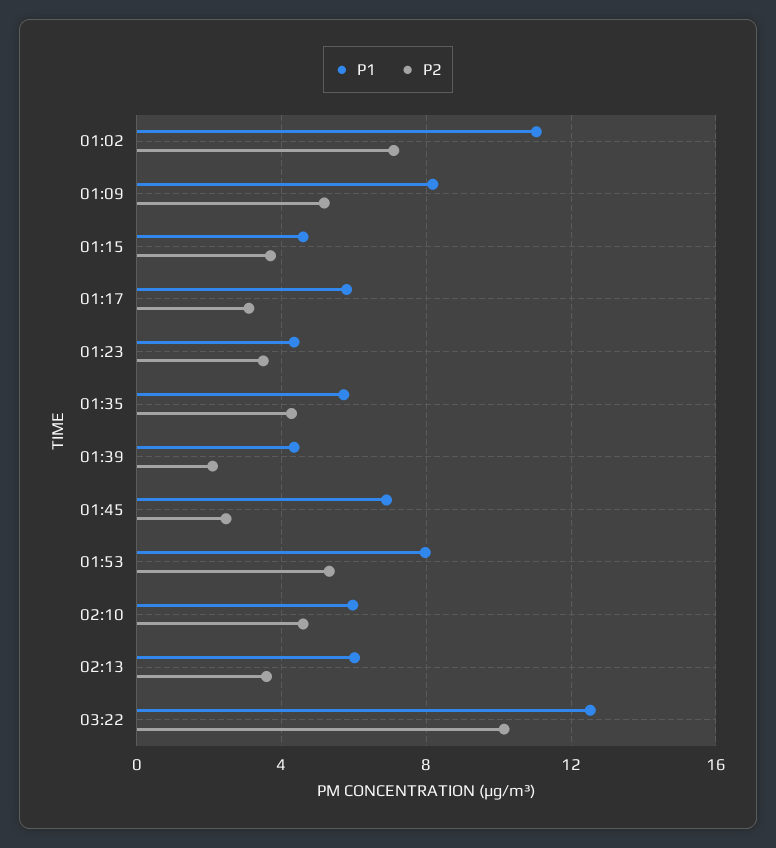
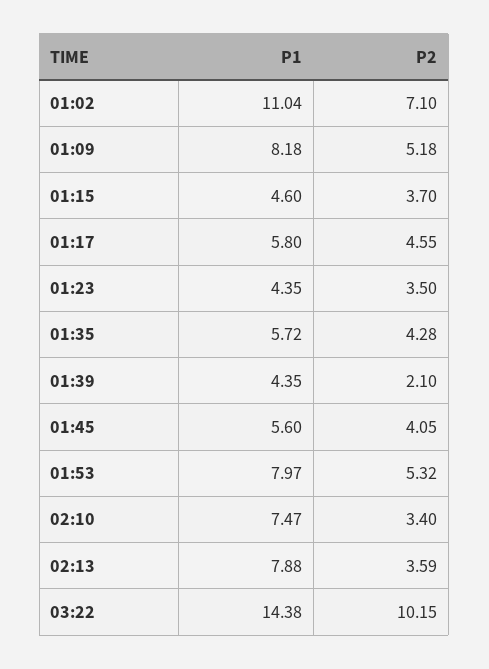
P2, 01:17: 3 -> 4.55
P1, 01:45: 7 -> 5.6
P2, 01:45: 2.5 -> 4.05
P1, 02:10: 6 -> 7.47
P2, 02:10: 4.5 -> 3.4
P1, 02:13: 6 -> 7.88
P1, 03:22: 12.5 -> 14.38

